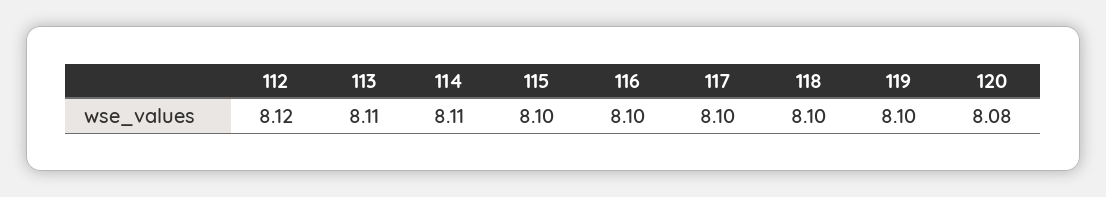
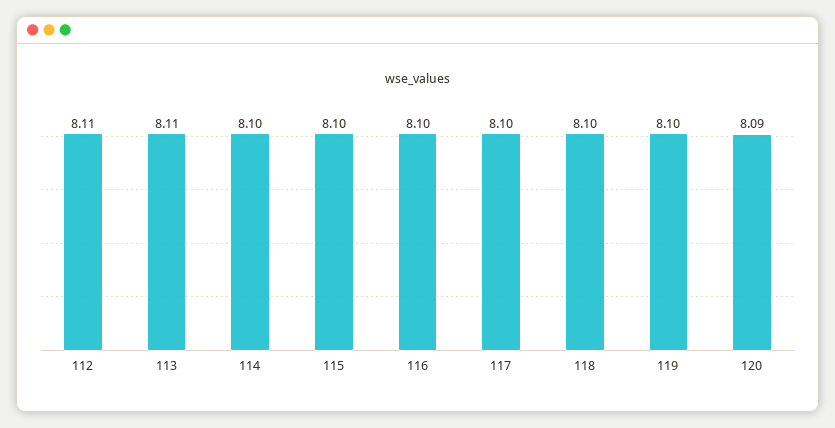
112: 8.12 -> 8.11
114: 8.11 -> 8.1
120: 8.08 -> 8.09

